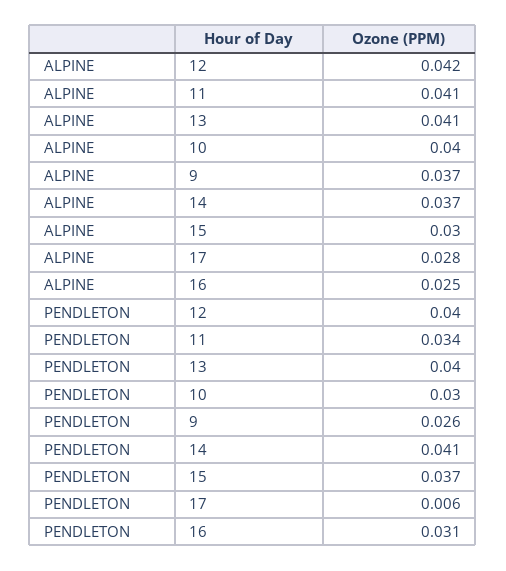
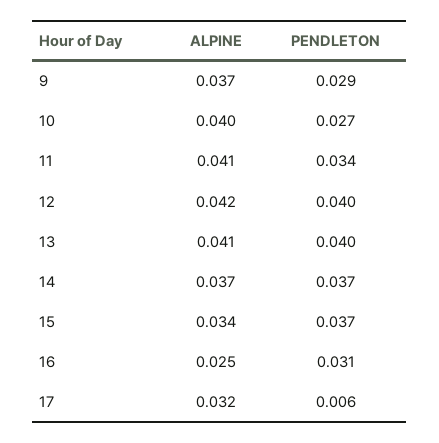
ALPINE, 15: 0.03 -> 0.034
ALPINE, 17: 0.028 -> 0.032
PENDLETON, 10: 0.03 -> 0.027
PENDLETON, 9: 0.026 -> 0.029
PENDLETON, 14: 0.041 -> 0.037

